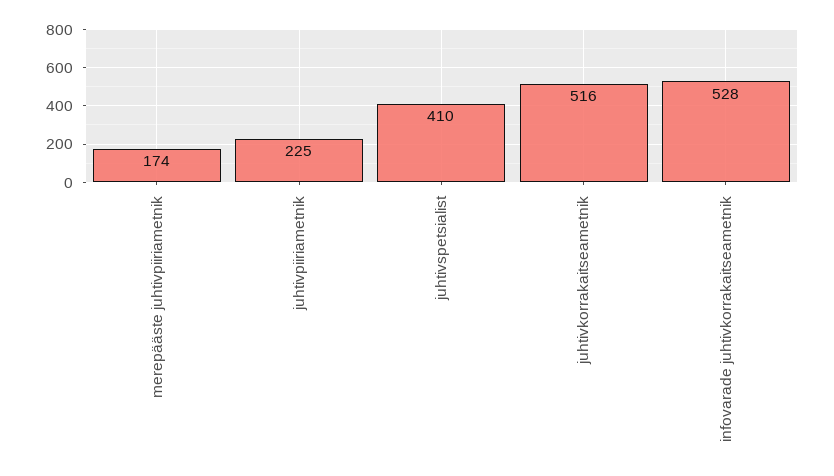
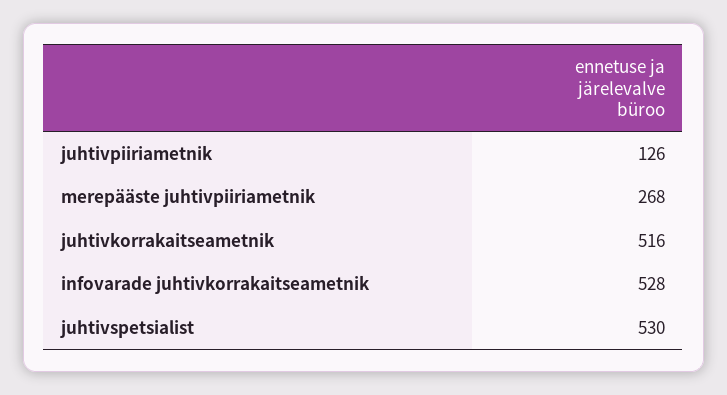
merepääste juhtivpiiriametnik: 174 -> 268
juhtivpiiriametnik: 225 -> 126
juhtivspetsialist: 410 -> 530

